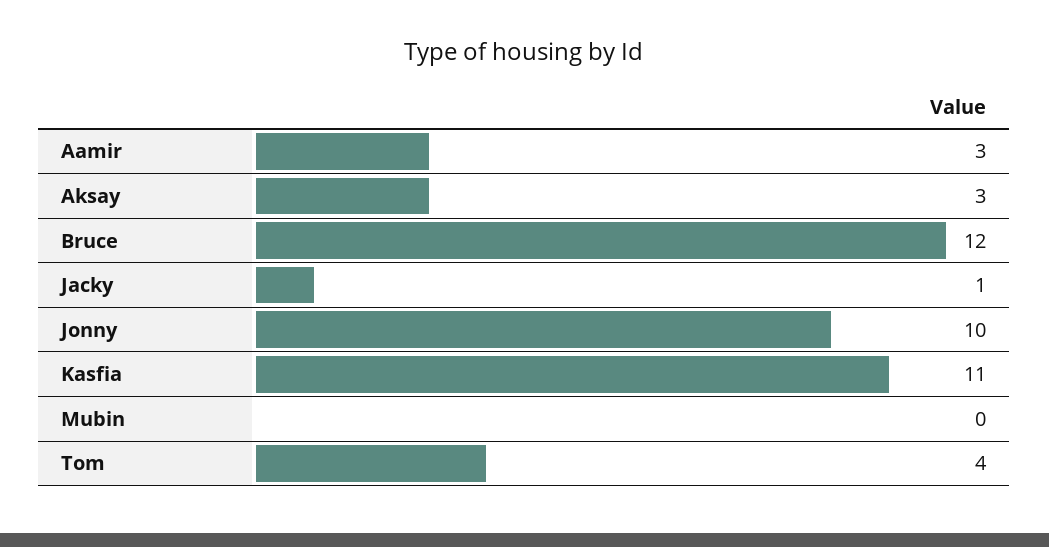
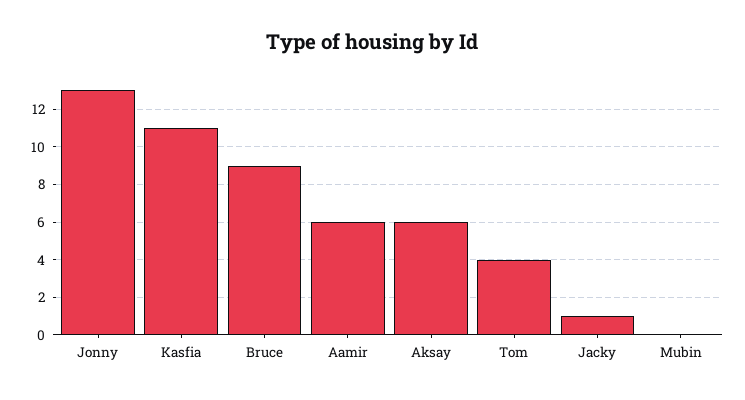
Aamir: 3 -> 6
Aksay: 3 -> 6
Bruce: 12 -> 9
Jonny: 10 -> 13

